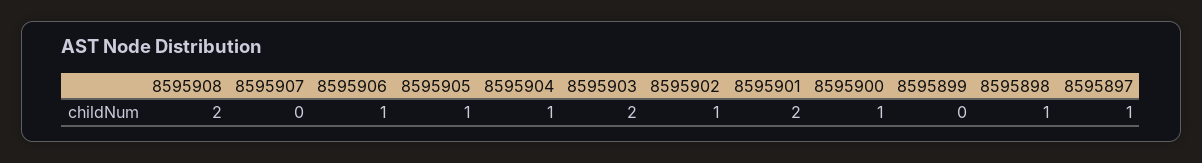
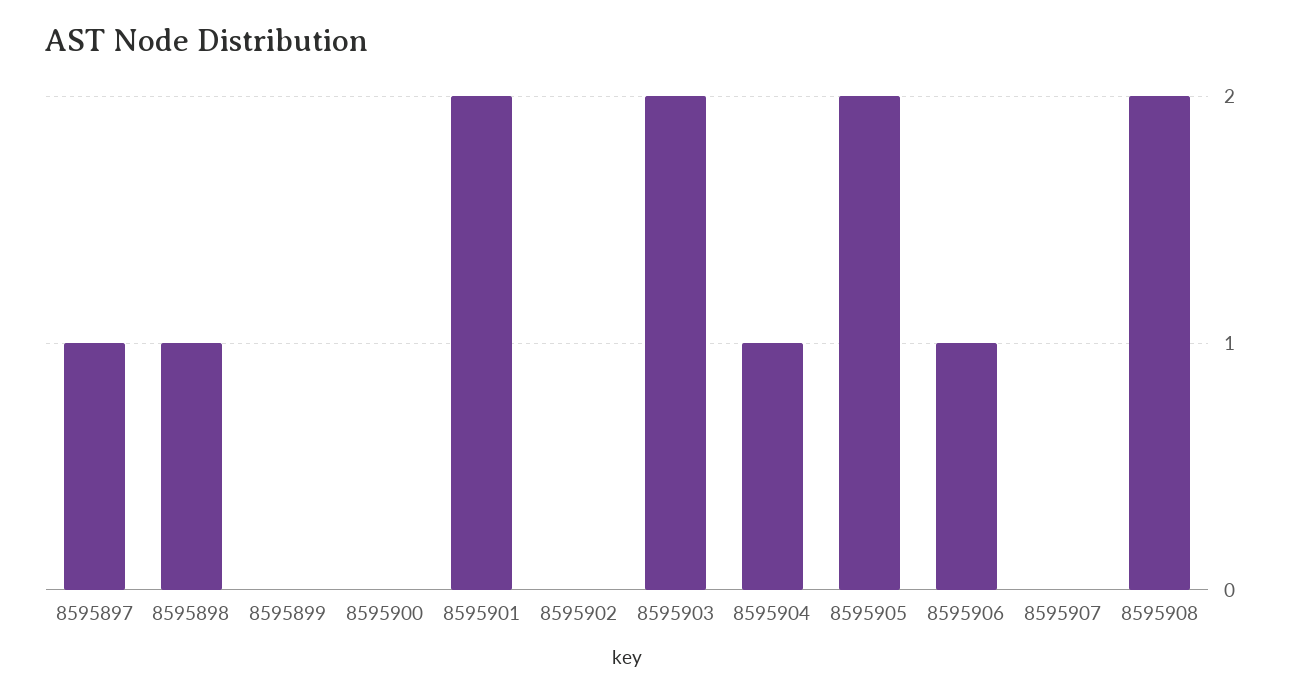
8595905: 1 -> 2
8595902: 1 -> 0
8595900: 1 -> 0

